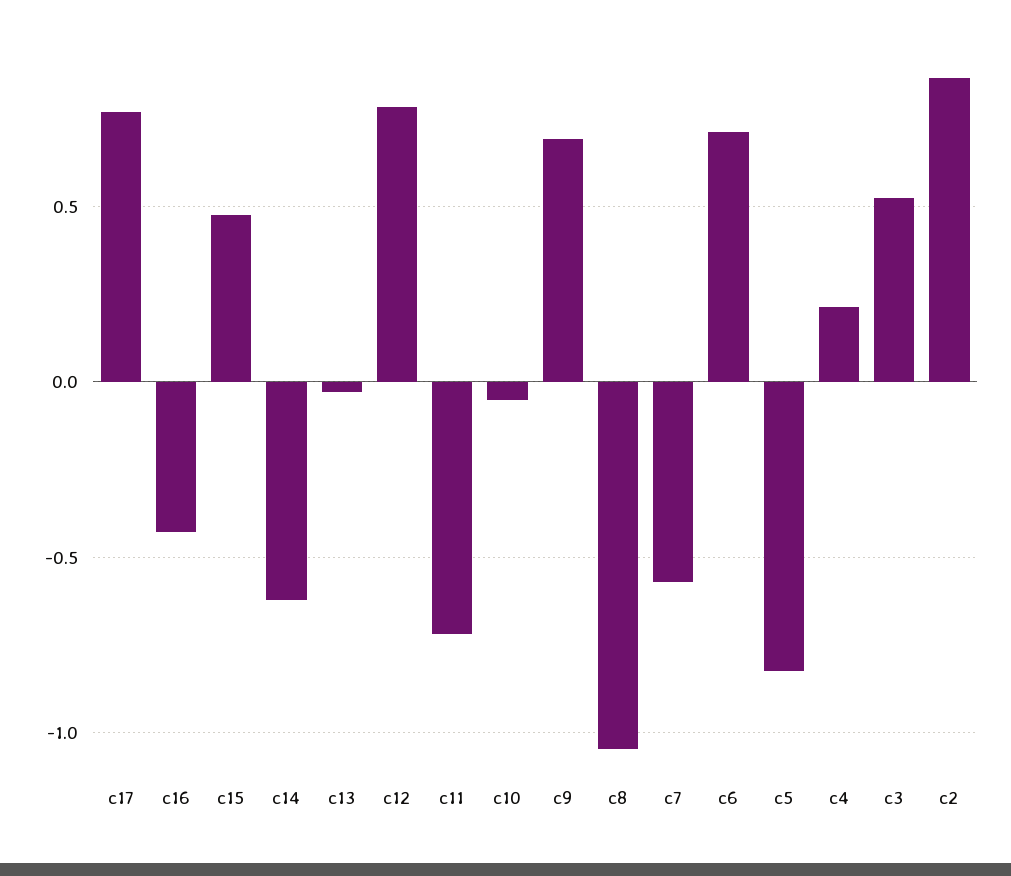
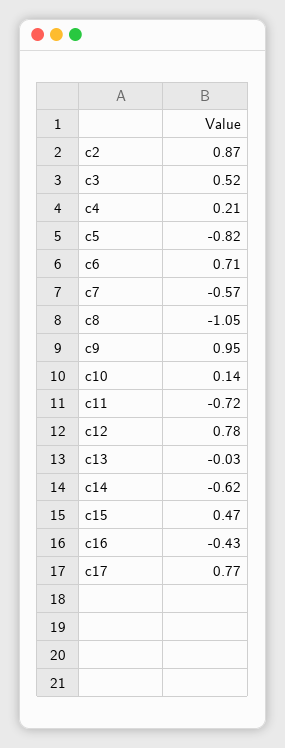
c10: -0.05 -> 0.14
c9: 0.7 -> 0.95

